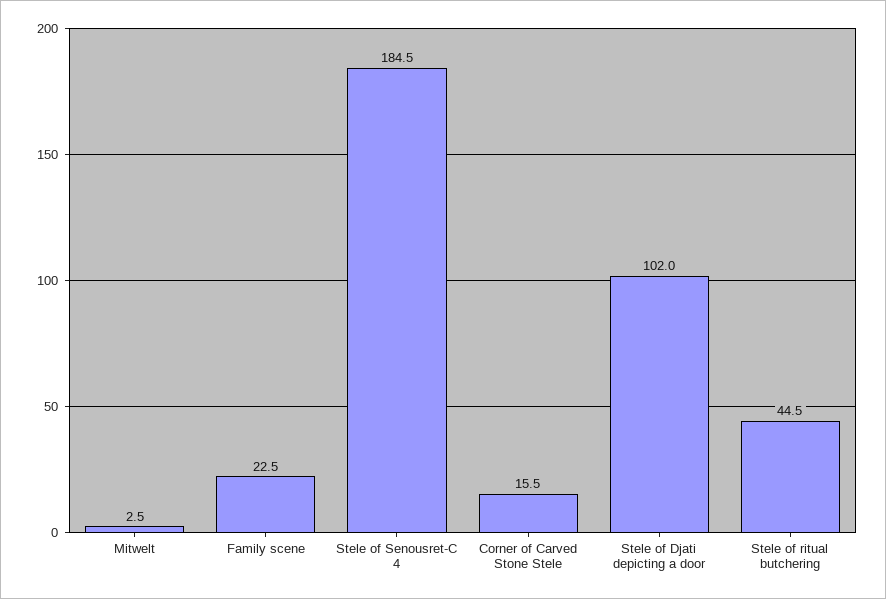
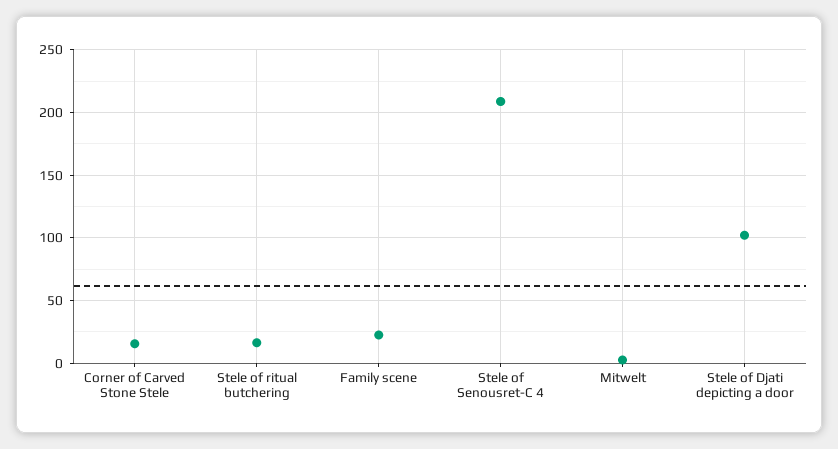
Stele of Senousret-C 4: 184.5 -> 210
Stele of ritual butchering: 44.5 -> 15

